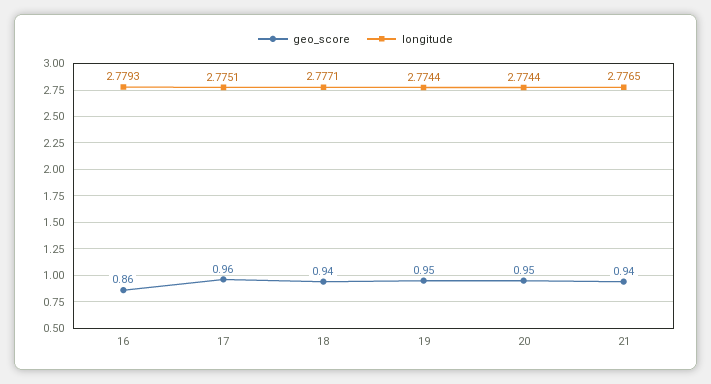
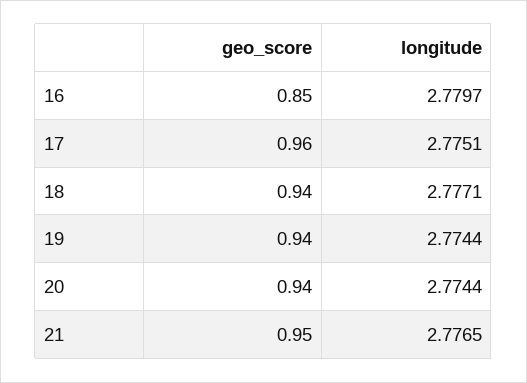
geo_score, 16: 0.86 -> 0.85
longitude, 16: 2.7793 -> 2.7797
geo_score, 19: 0.95 -> 0.94
geo_score, 20: 0.95 -> 0.94
geo_score, 21: 0.94 -> 0.95

